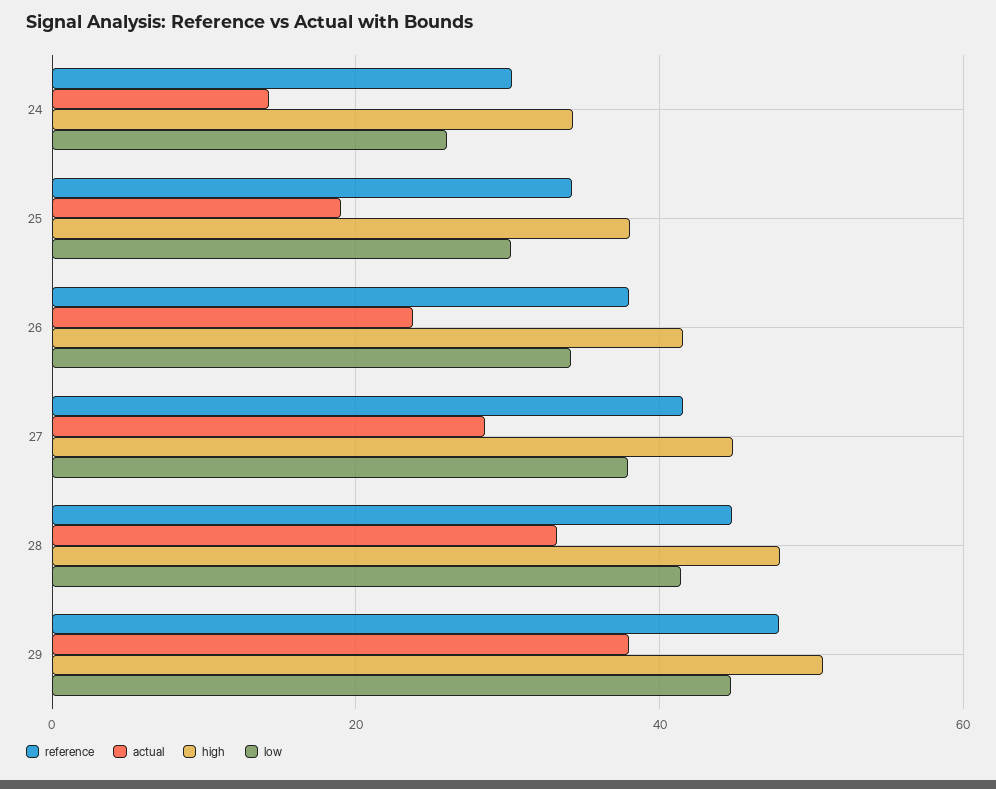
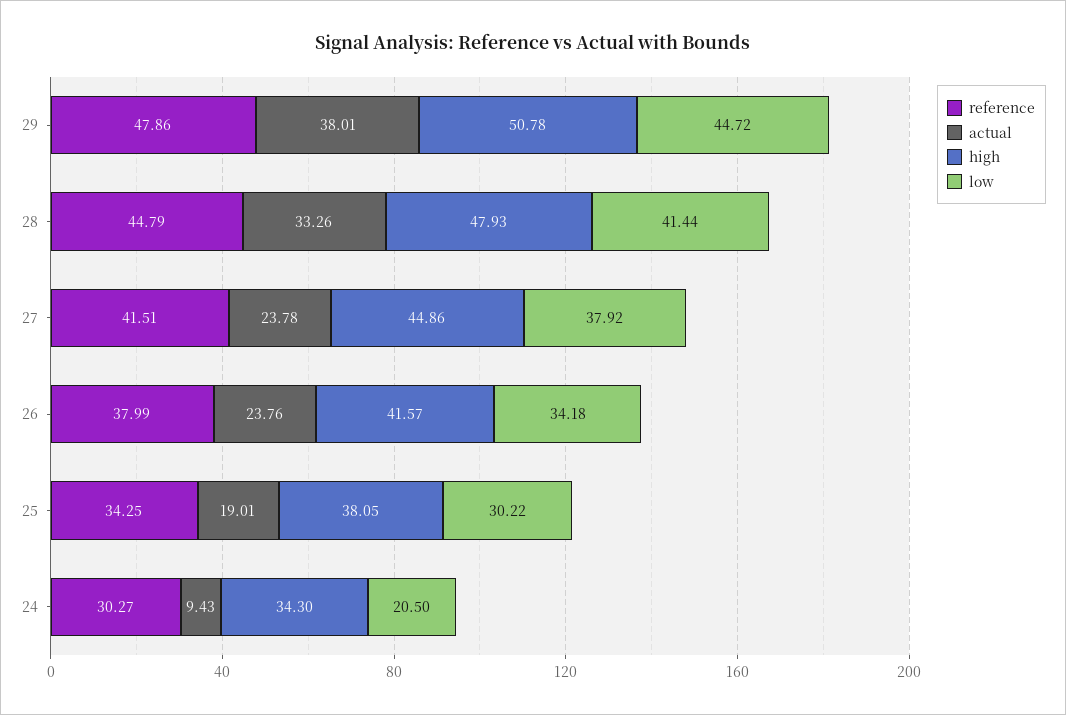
actual, 24: 14 -> 9.43
low, 24: 26 -> 20.5
actual, 27: 28 -> 23.78

